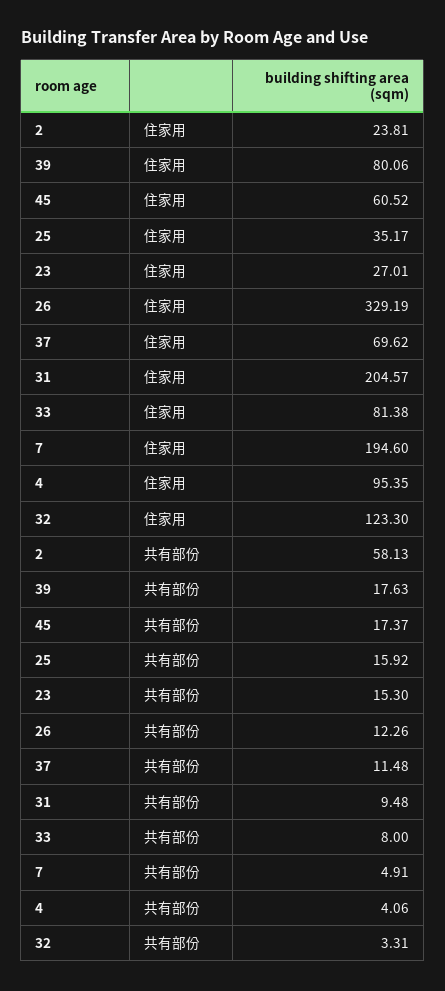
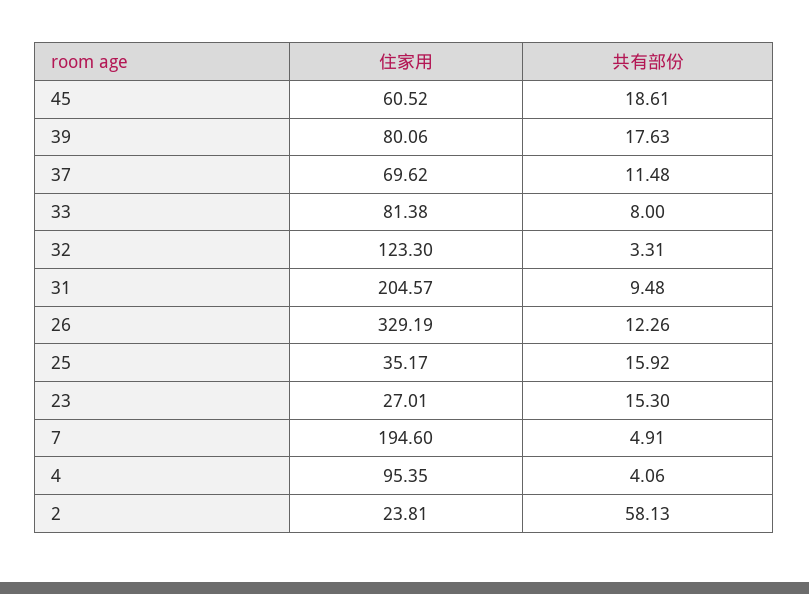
45, 共有部份: 17.37 -> 18.61

